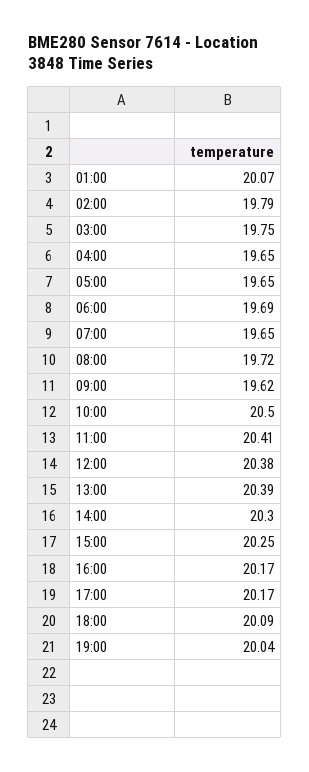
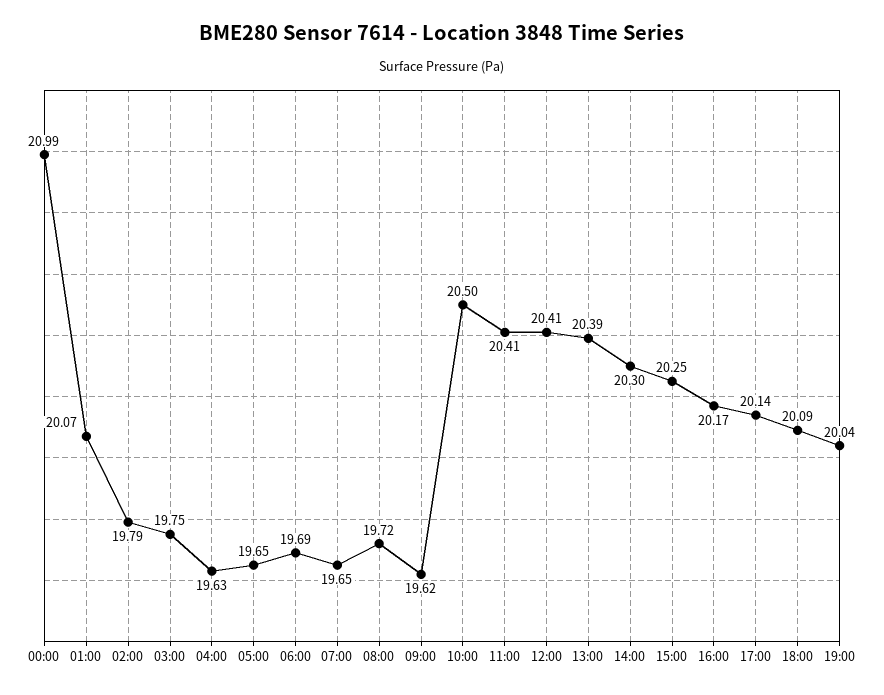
04:00: 19.65 -> 19.63
12:00: 20.38 -> 20.41
17:00: 20.17 -> 20.14
00:00: none -> 20.99

